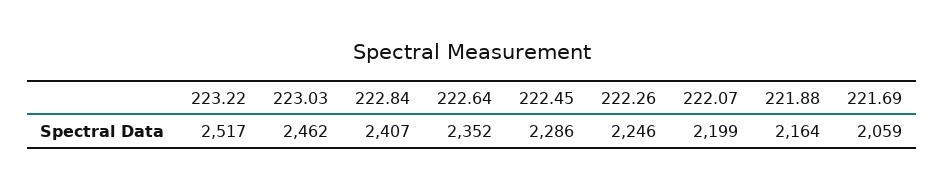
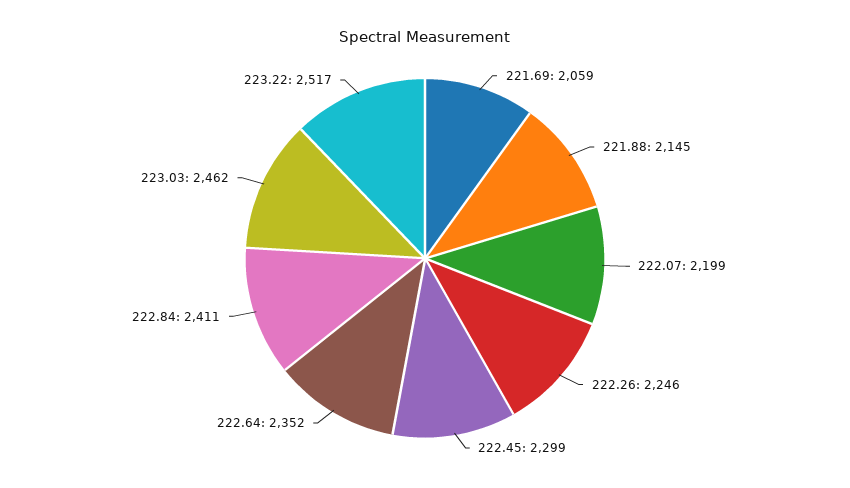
222.84: 2407 -> 2411
222.45: 2286 -> 2299
221.88: 2164 -> 2145

